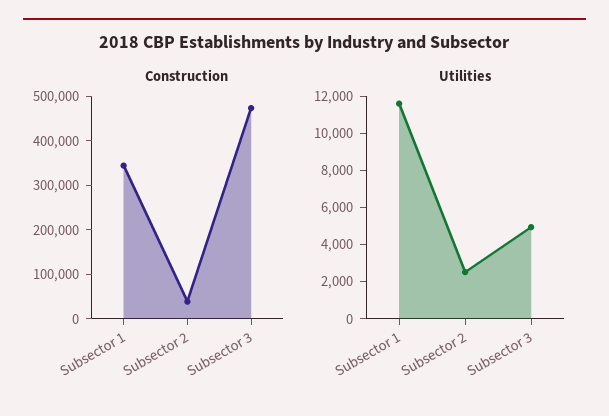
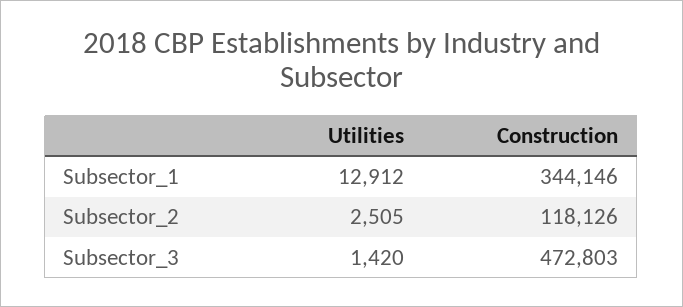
Construction, Subsector 2: 40000 -> 118126
Utilities, Subsector 1: 11500 -> 12912
Utilities, Subsector 3: 5000 -> 1420

